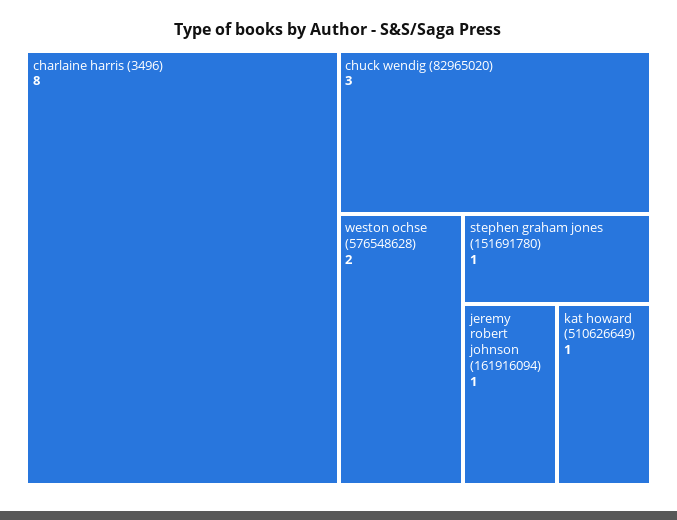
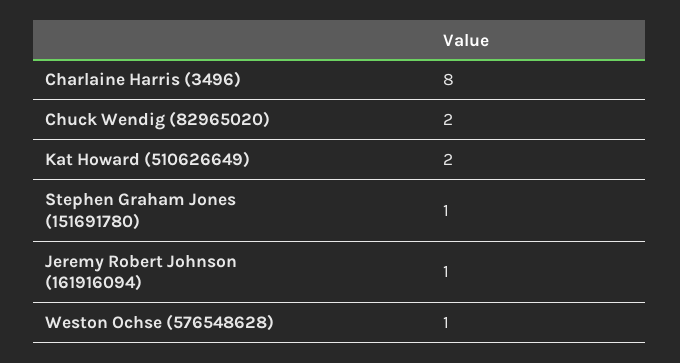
chuck wendig (82965020): 3 -> 2
weston ochse (576548628): 2 -> 1
kat howard (510626649): 1 -> 2

